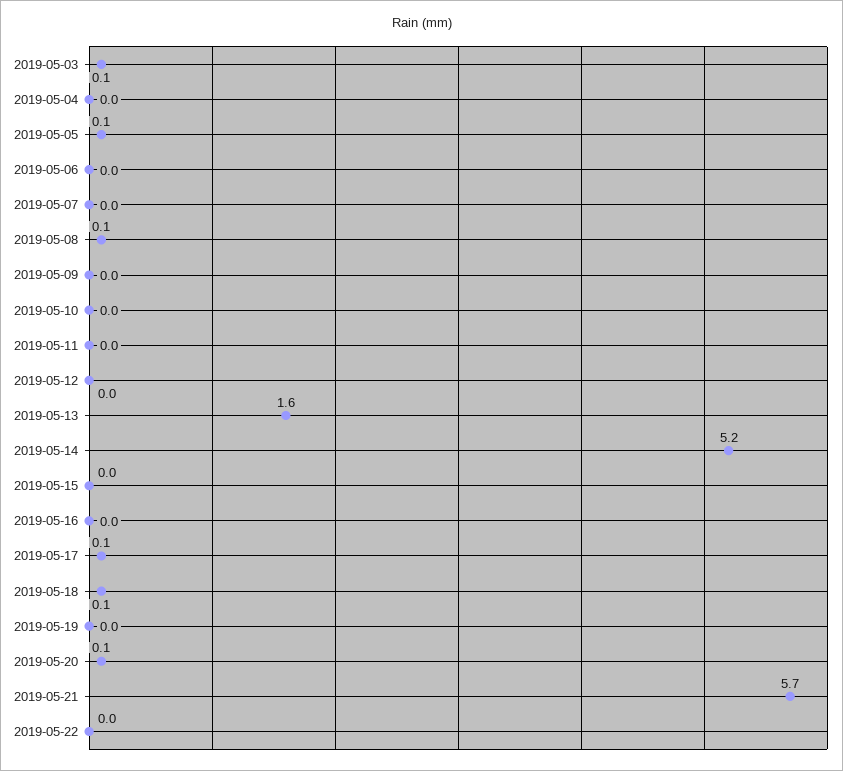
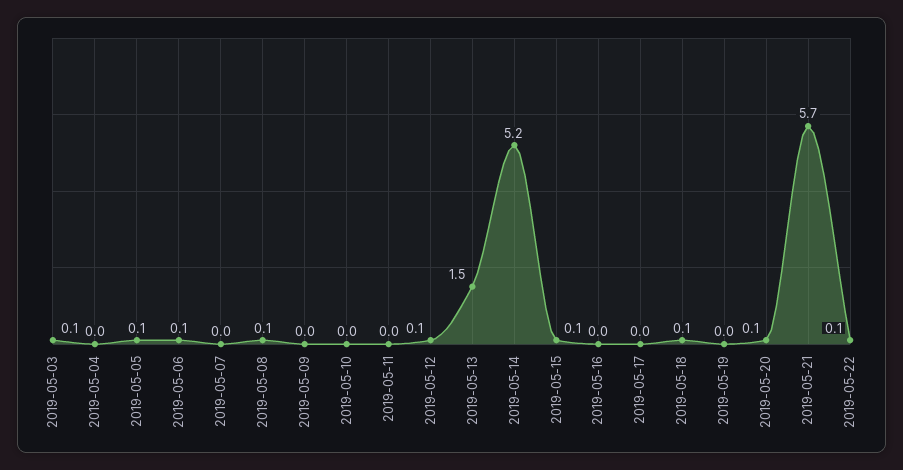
2019-05-06: 0 -> 0.1
2019-05-12: 0 -> 0.1
2019-05-13: 1.6 -> 1.5
2019-05-15: 0 -> 0.1
2019-05-17: 0.1 -> 0
2019-05-22: 0 -> 0.1

